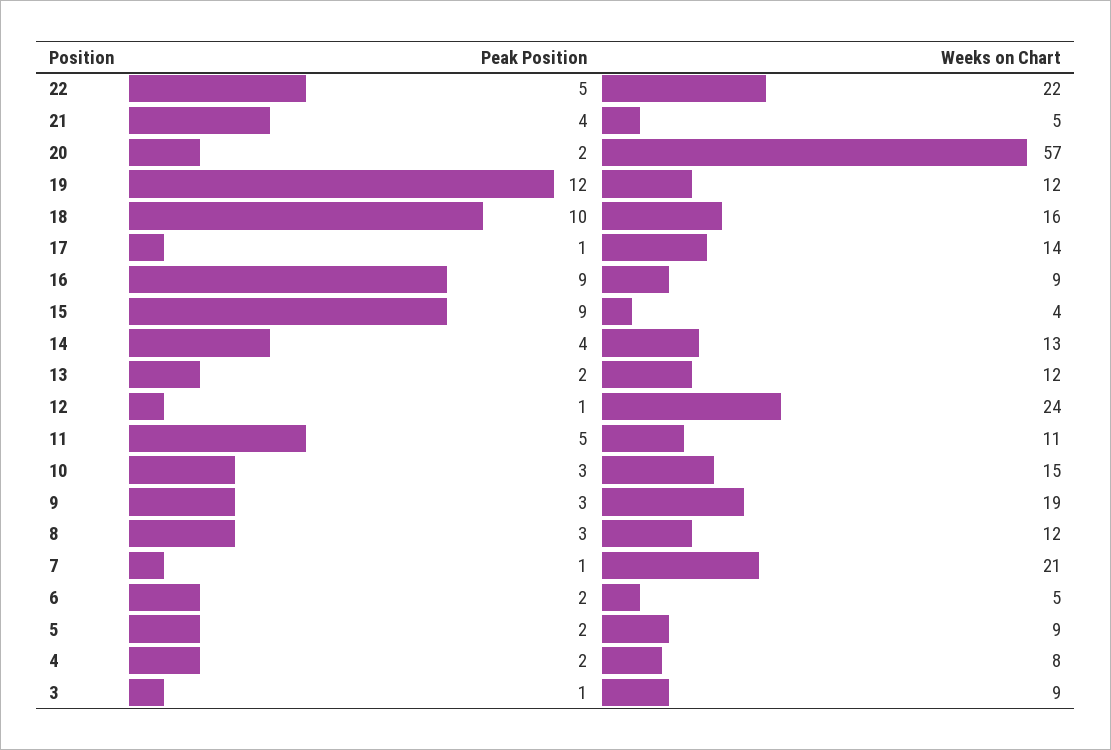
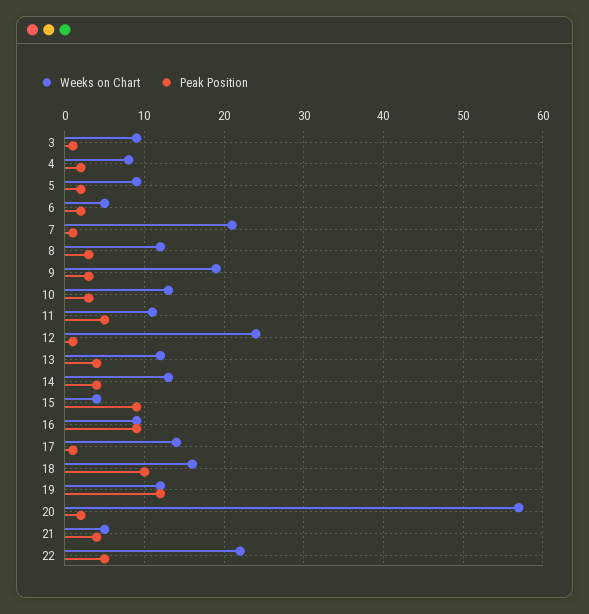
Peak Position, 13: 2 -> 4
Weeks on Chart, 10: 15 -> 13

